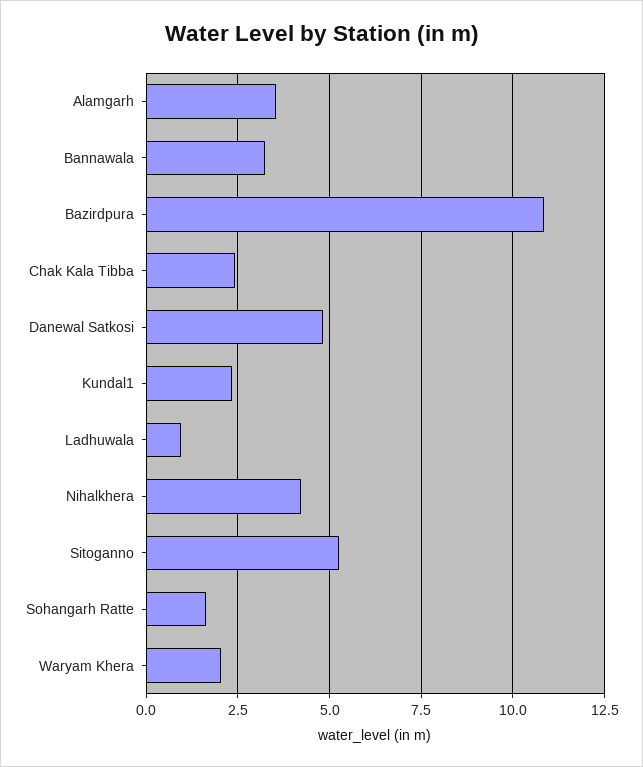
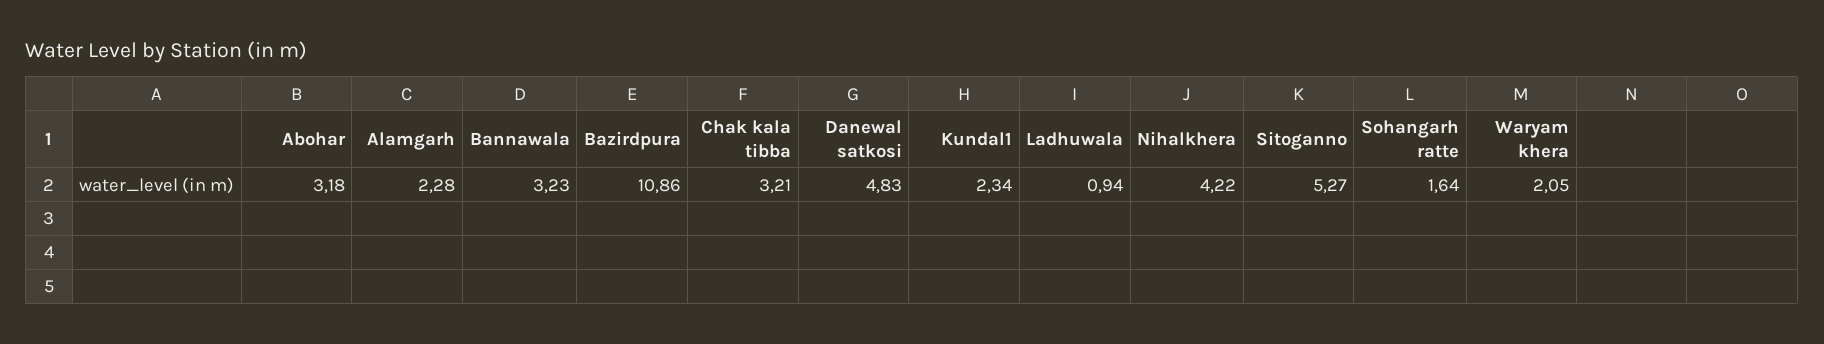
Alamgarh: 3.5 -> 2.28
Chak Kala Tibba: 2.5 -> 3.21
Abohar: none -> 3.18

